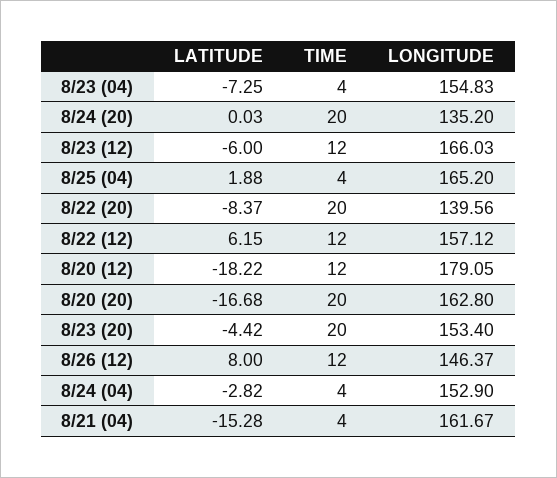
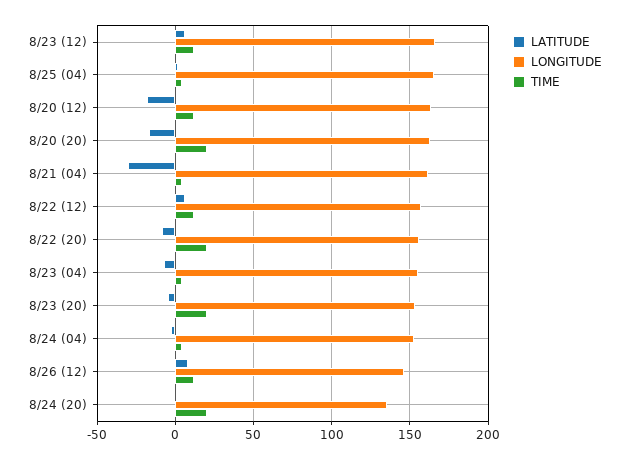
LATITUDE, 8/23 (12): -6 -> 5
LONGITUDE, 8/22 (20): 139.56 -> 155
LONGITUDE, 8/20 (12): 179.05 -> 165
LATITUDE, 8/21 (04): -15.28 -> -30

